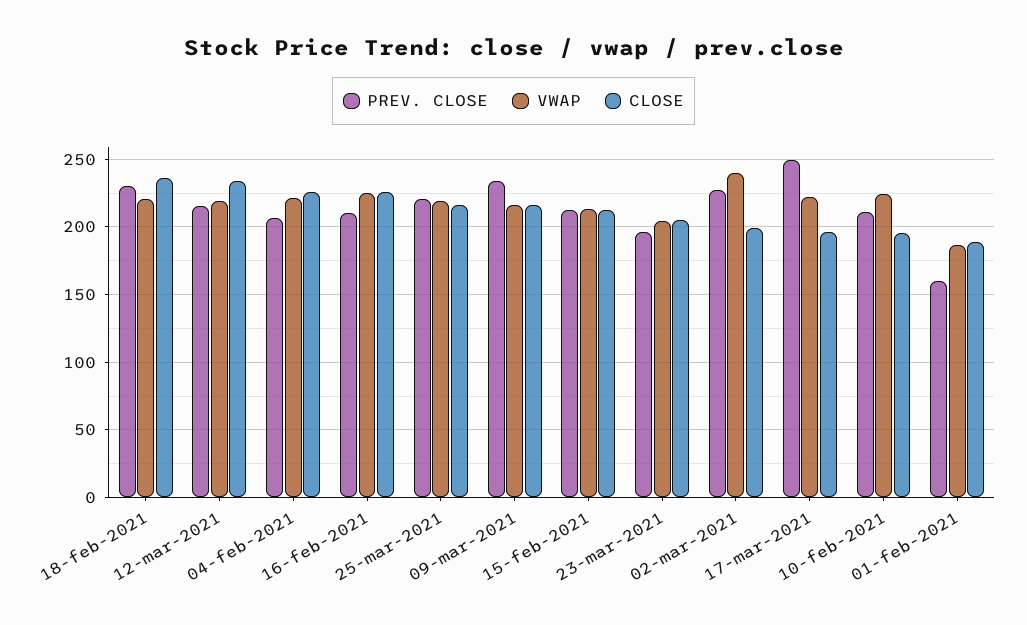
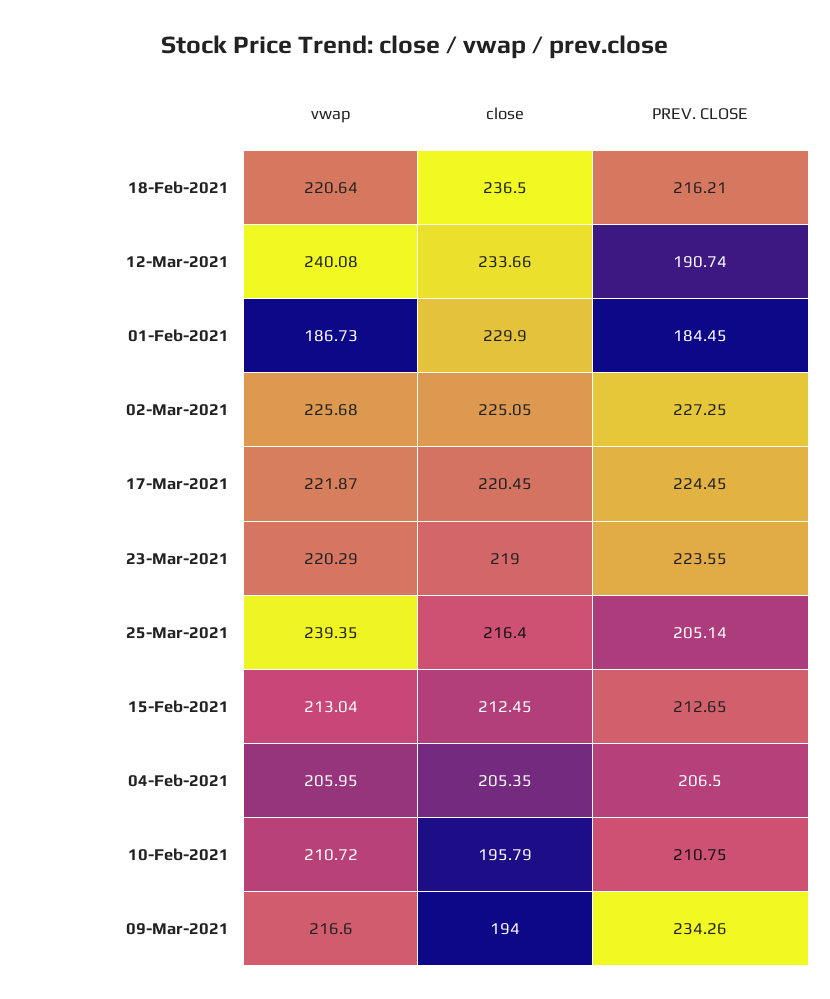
PREV. CLOSE, 18-feb-2021: 230 -> 216.21
PREV. CLOSE, 12-mar-2021: 215 -> 190.74
VWAP, 12-mar-2021: 220 -> 240.08
VWAP, 04-feb-2021: 220 -> 205.95
CLOSE, 04-feb-2021: 225 -> 205.35
PREV. CLOSE, 16-feb-2021: 210 -> none
VWAP, 16-feb-2021: 225 -> none
CLOSE, 16-feb-2021: 225 -> none
PREV. CLOSE, 25-mar-2021: 220 -> 205.14
VWAP, 25-mar-2021: 220 -> 239.35
CLOSE, 09-mar-2021: 215 -> 194
PREV. CLOSE, 23-mar-2021: 195 -> 223.55
VWAP, 23-mar-2021: 205 -> 220.29
CLOSE, 23-mar-2021: 205 -> 219
VWAP, 02-mar-2021: 240 -> 225.68
CLOSE, 02-mar-2021: 200 -> 225.05
PREV. CLOSE, 17-mar-2021: 250 -> 224.45
CLOSE, 17-mar-2021: 195 -> 220.45
VWAP, 10-feb-2021: 225 -> 210.72
PREV. CLOSE, 01-feb-2021: 160 -> 184.45
CLOSE, 01-feb-2021: 190 -> 229.9

